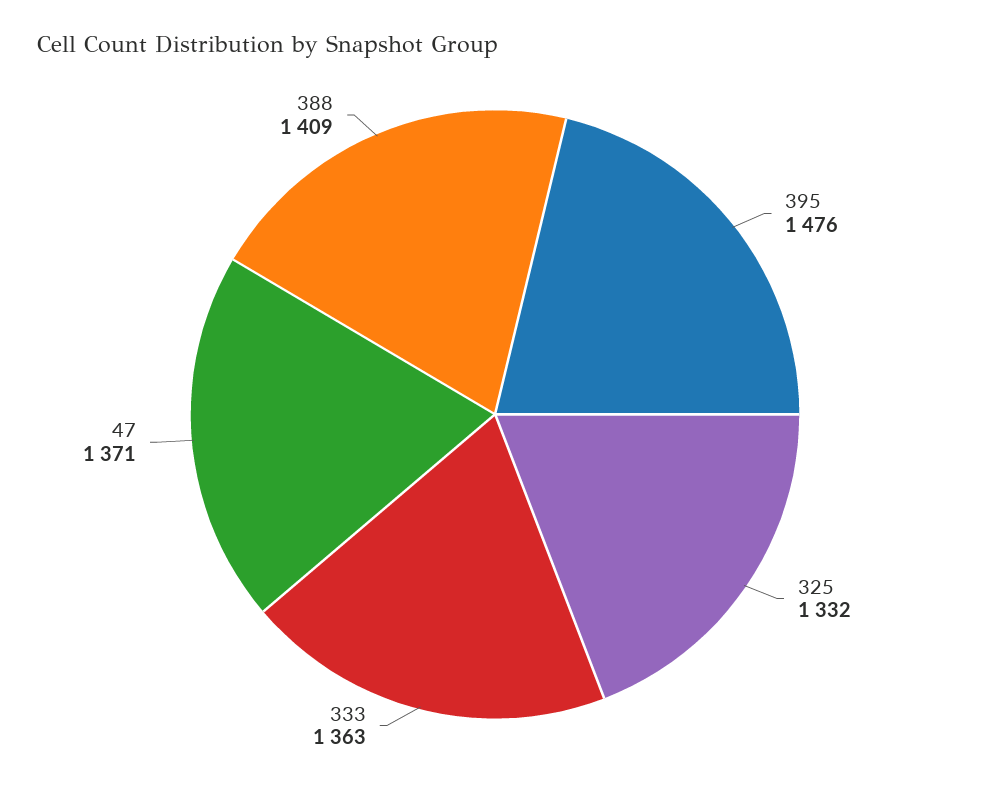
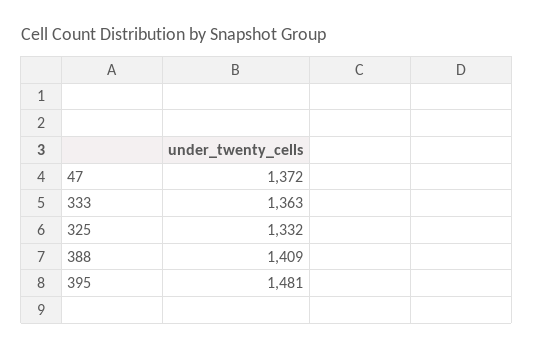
395: 1476 -> 1481
47: 1371 -> 1372

